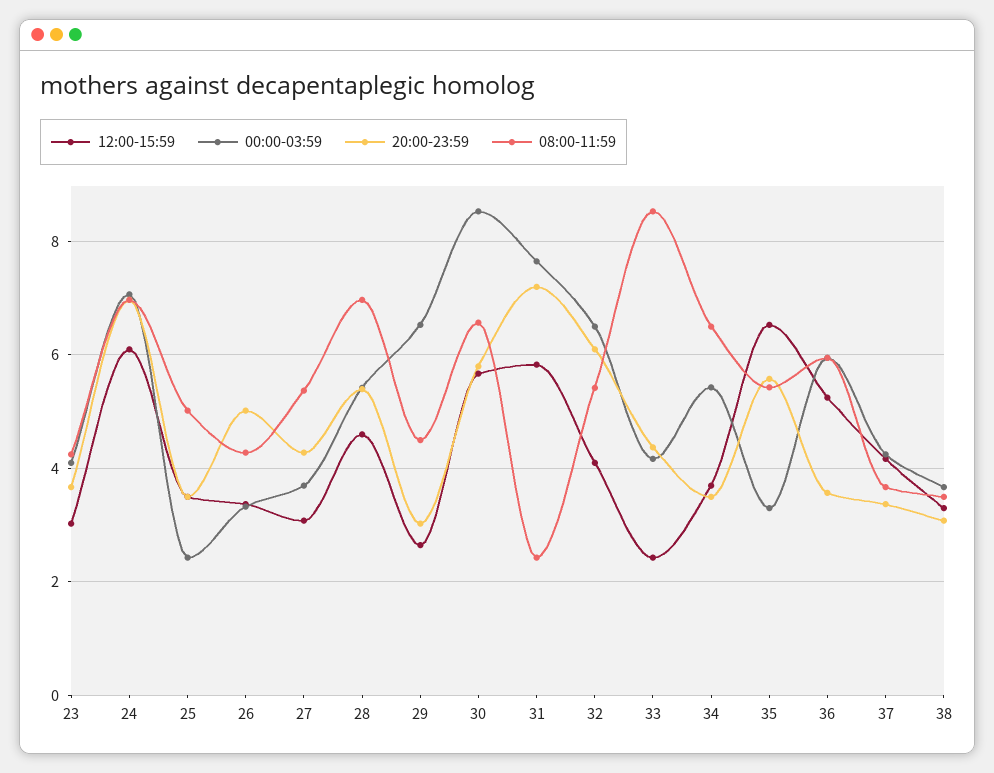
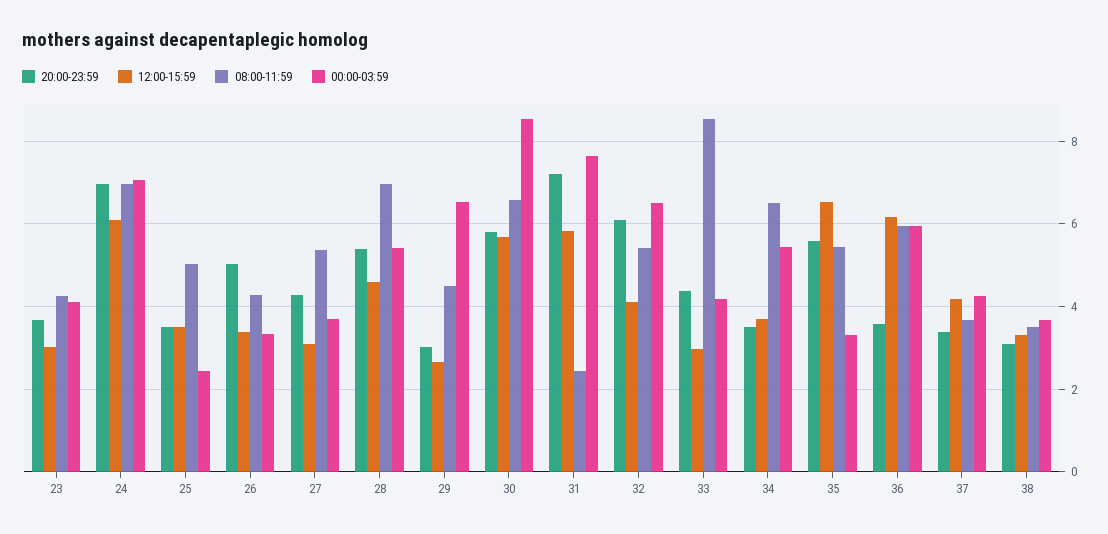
12:00-15:59, 33: 2.4 -> 3
12:00-15:59, 36: 5.2 -> 6.2

